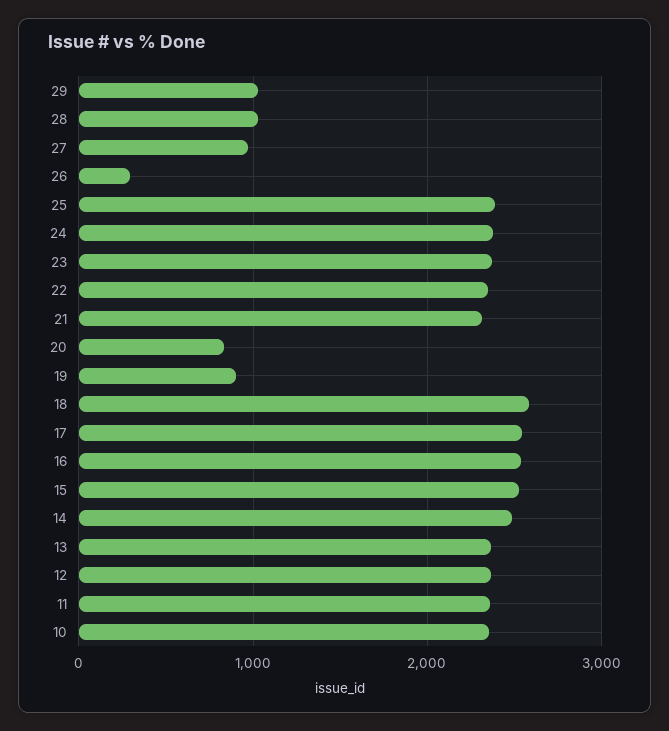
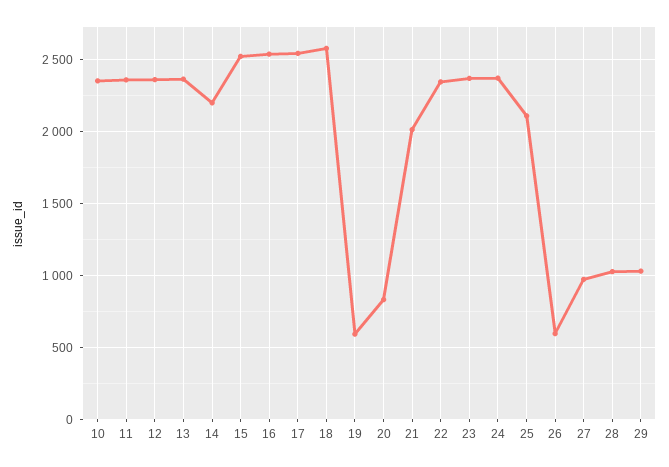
26: 300 -> 600
25: 2400 -> 2100
21: 2300 -> 2000
19: 900 -> 600
14: 2500 -> 2200

